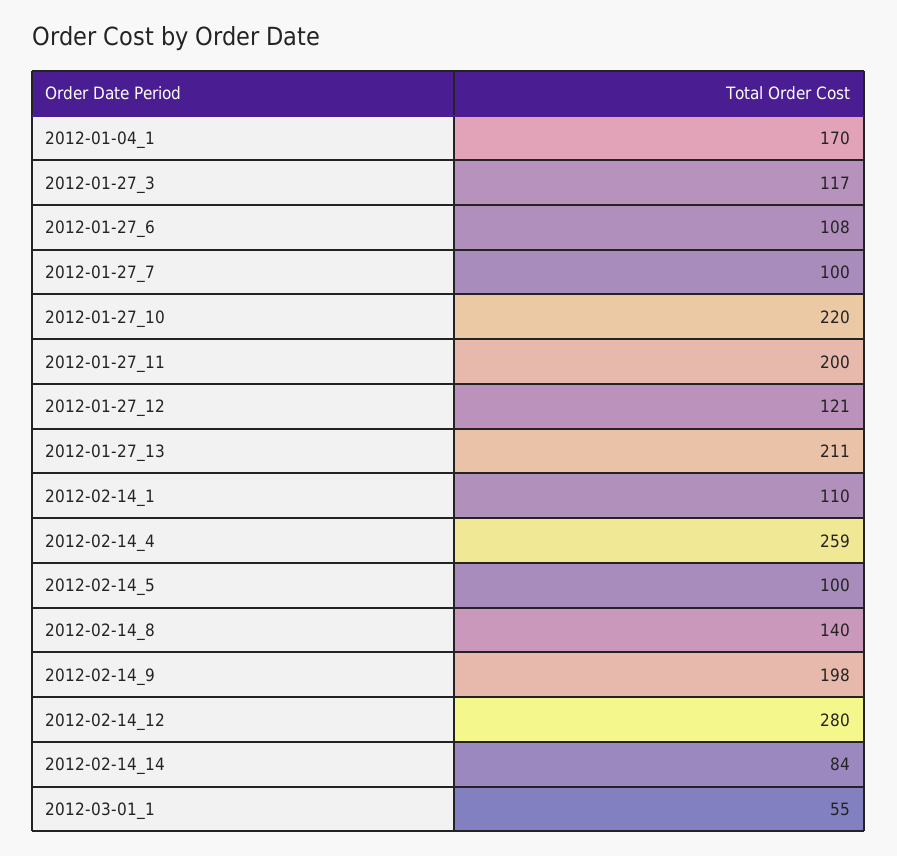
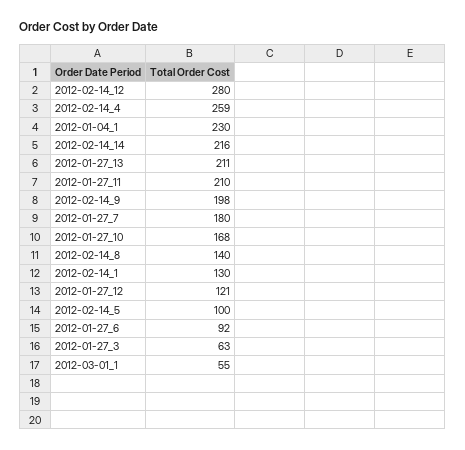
2012-01-04_1: 170 -> 230
2012-01-27_3: 117 -> 63
2012-01-27_6: 108 -> 92
2012-01-27_7: 100 -> 180
2012-01-27_10: 220 -> 168
2012-01-27_11: 200 -> 210
2012-02-14_1: 110 -> 130
2012-02-14_14: 84 -> 216

